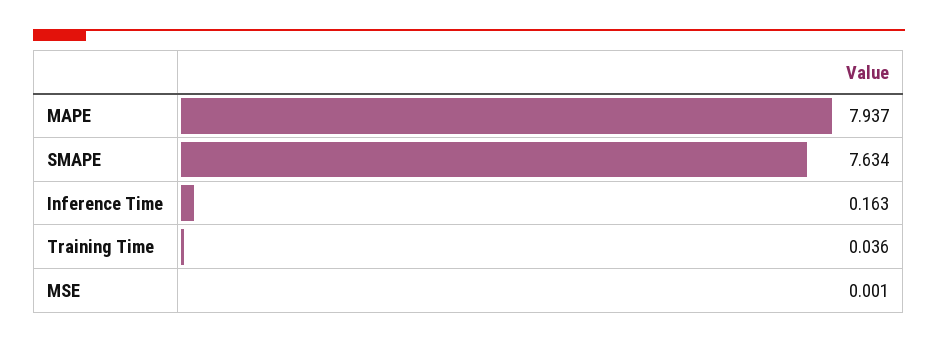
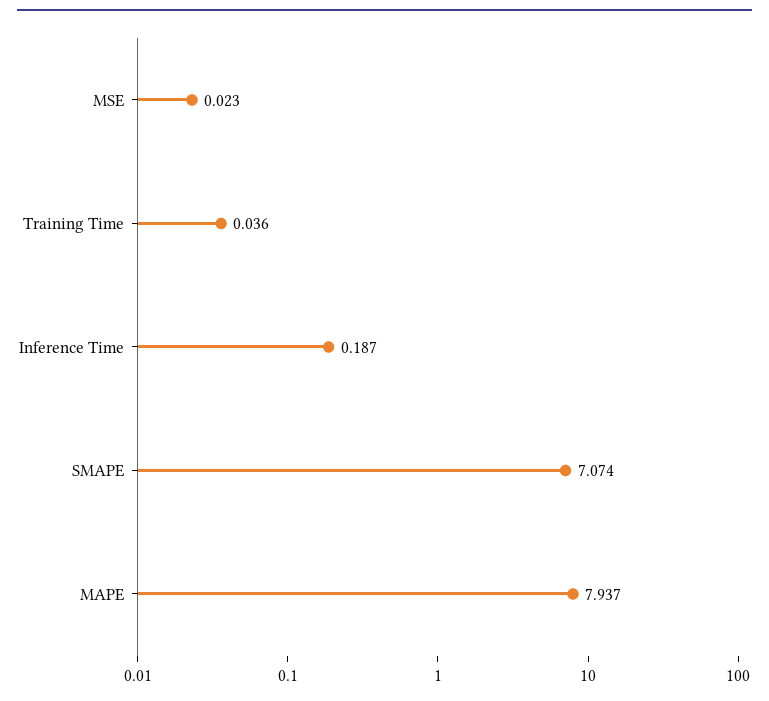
SMAPE: 7.634 -> 7.074
Inference Time: 0.163 -> 0.187
MSE: 0.001 -> 0.023

